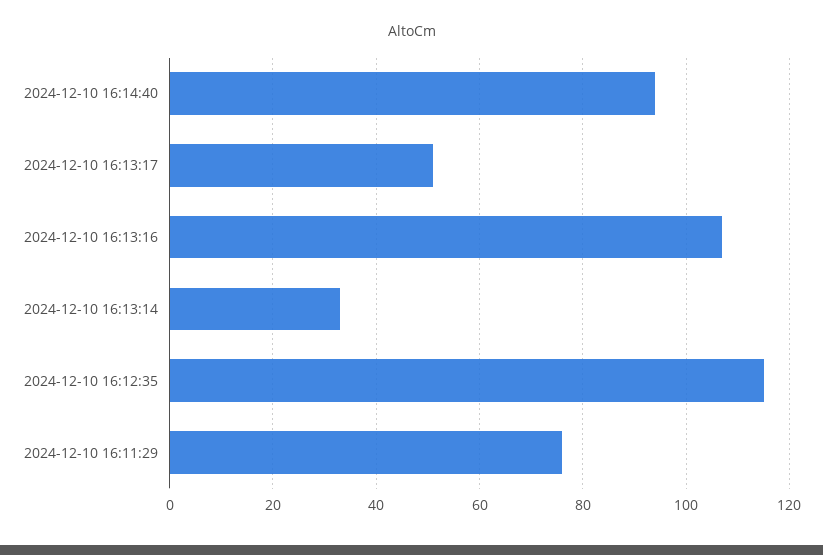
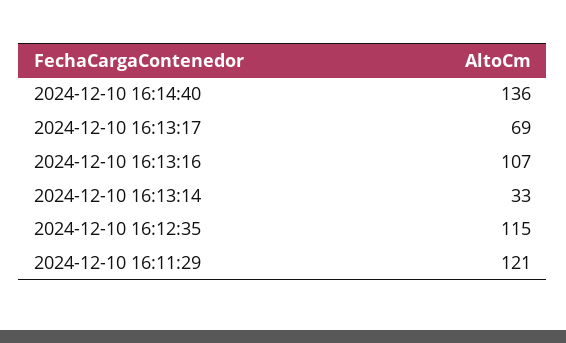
2024-12-10 16:14:40: 95 -> 136
2024-12-10 16:13:17: 50 -> 69
2024-12-10 16:11:29: 75 -> 121

